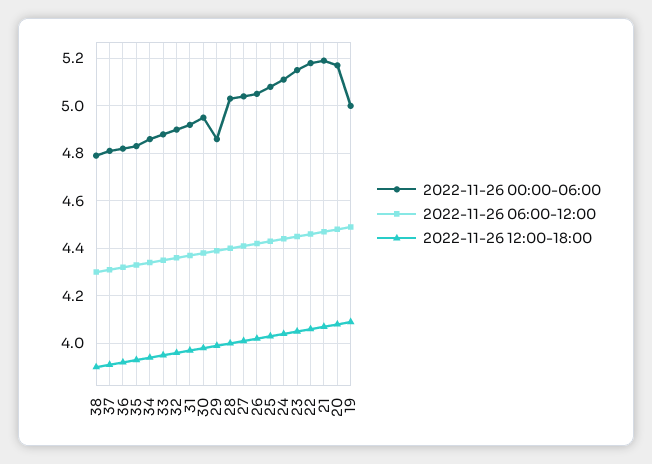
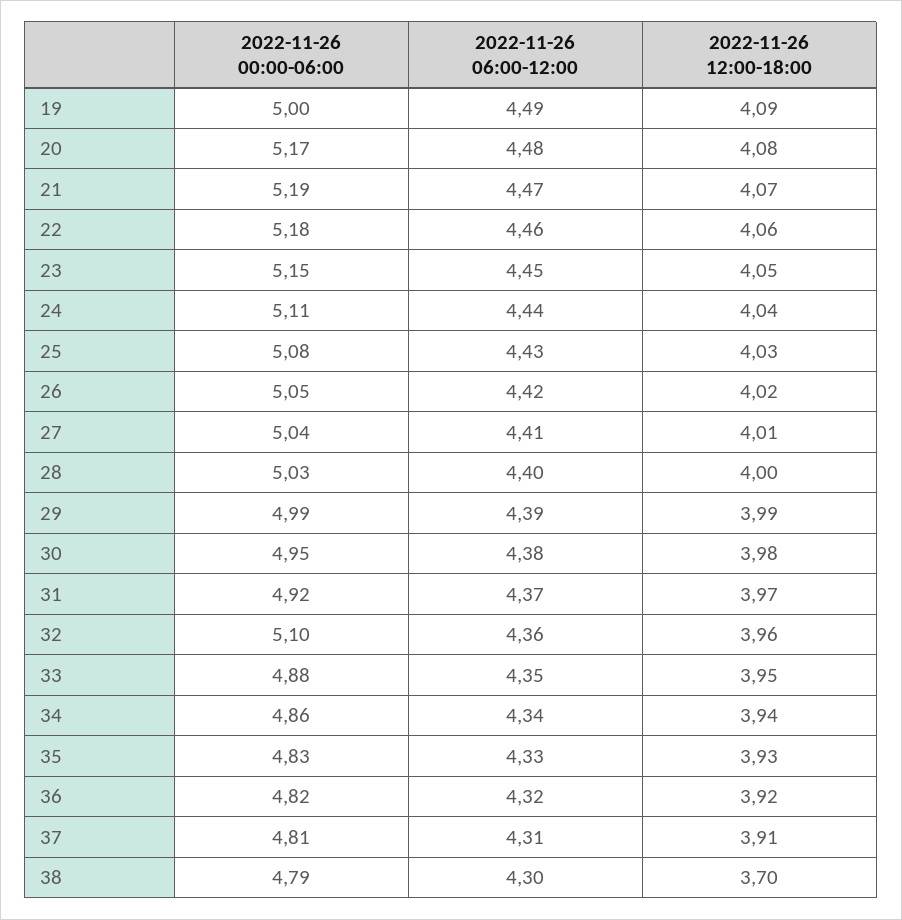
2022-11-26 12:00-18:00, 38: 3.9 -> 3.7
2022-11-26 00:00-06:00, 32: 4.9 -> 5.1
2022-11-26 00:00-06:00, 29: 4.85 -> 4.99

